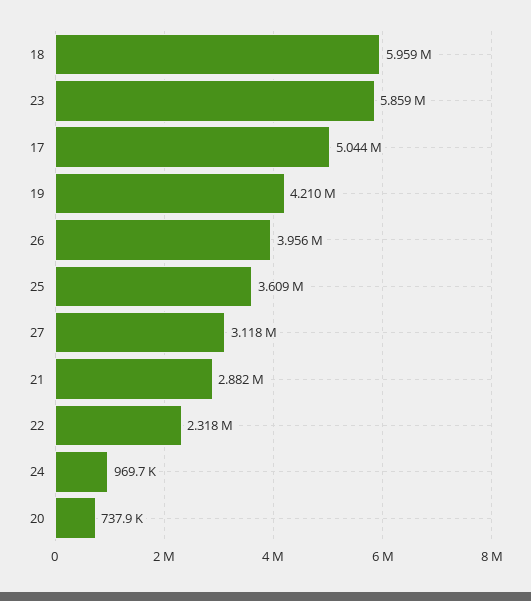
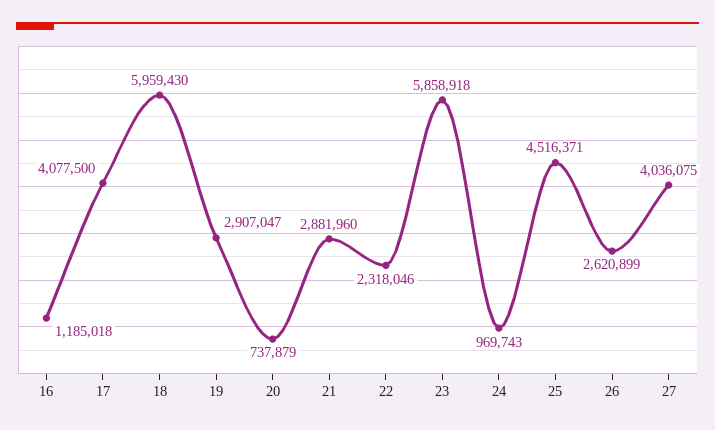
17: 5044000 -> 4077500
19: 4210000 -> 2907047
26: 3956000 -> 2620899
25: 3609000 -> 4516371
27: 3118000 -> 4036075
16: none -> 1185018

